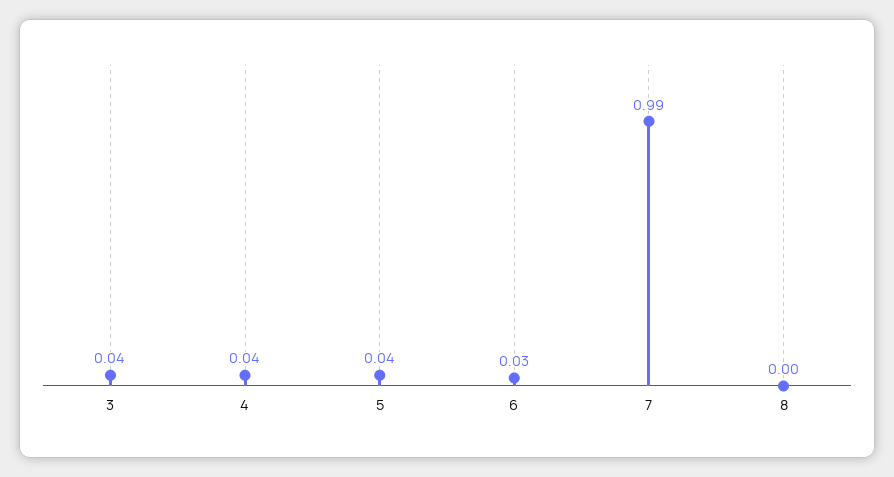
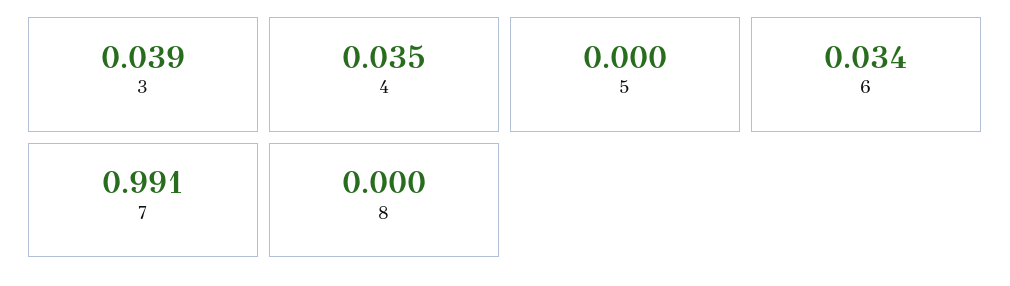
5: 0.04 -> 0

